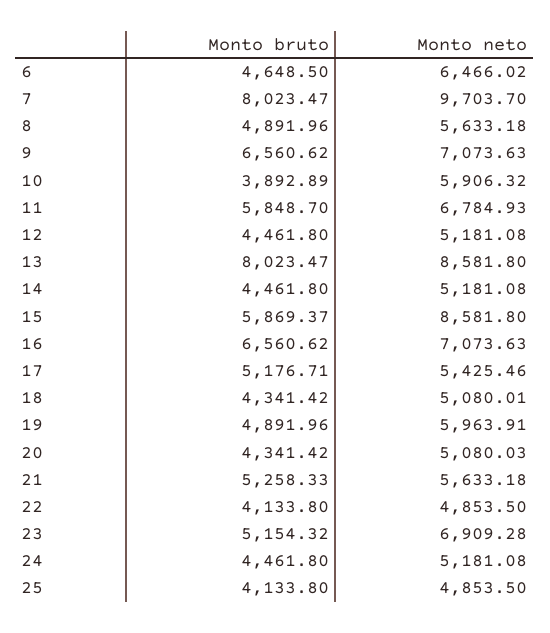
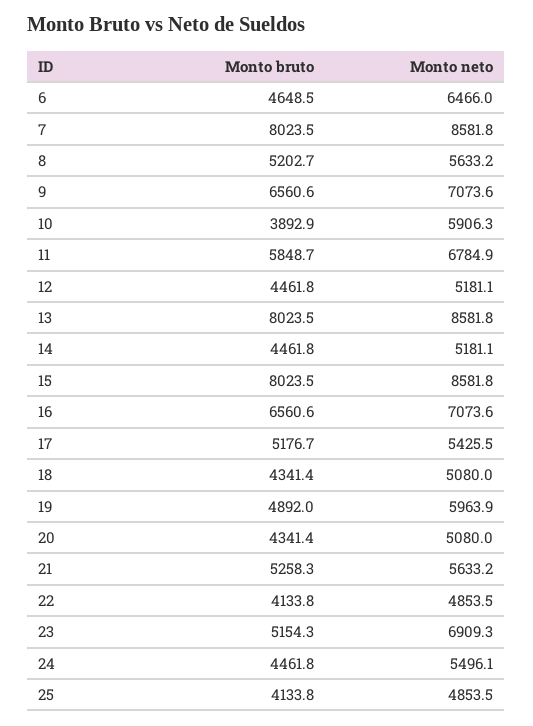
Monto neto, 7: 9703.7 -> 8581.8
Monto bruto, 8: 4891.96 -> 5202.7
Monto bruto, 15: 5869.37 -> 8023.5
Monto neto, 24: 5181.08 -> 5496.1

